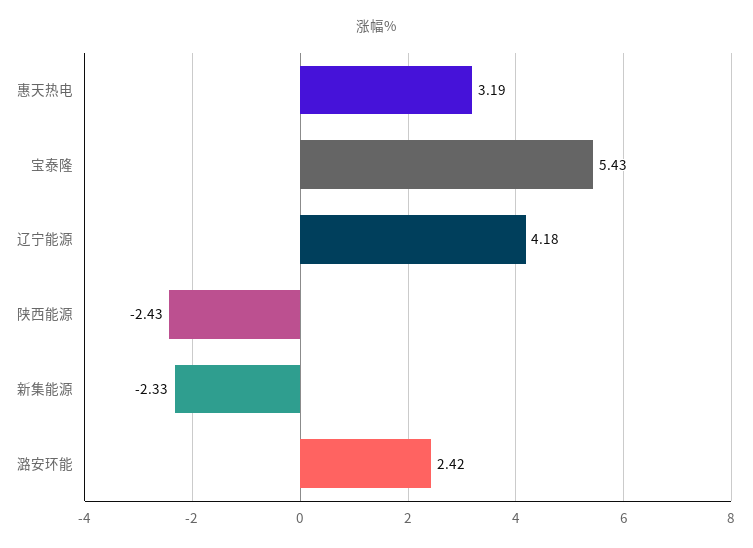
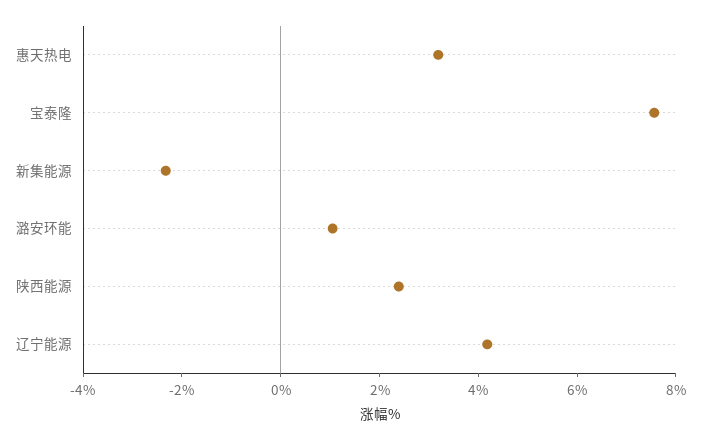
宝泰隆: 5.43 -> 7.5
陕西能源: -2.43 -> 2.5
潞安环能: 2.42 -> 1

